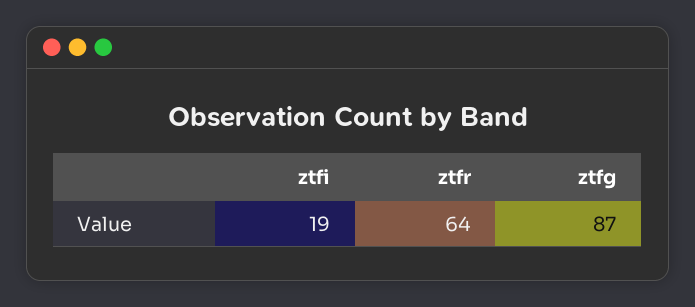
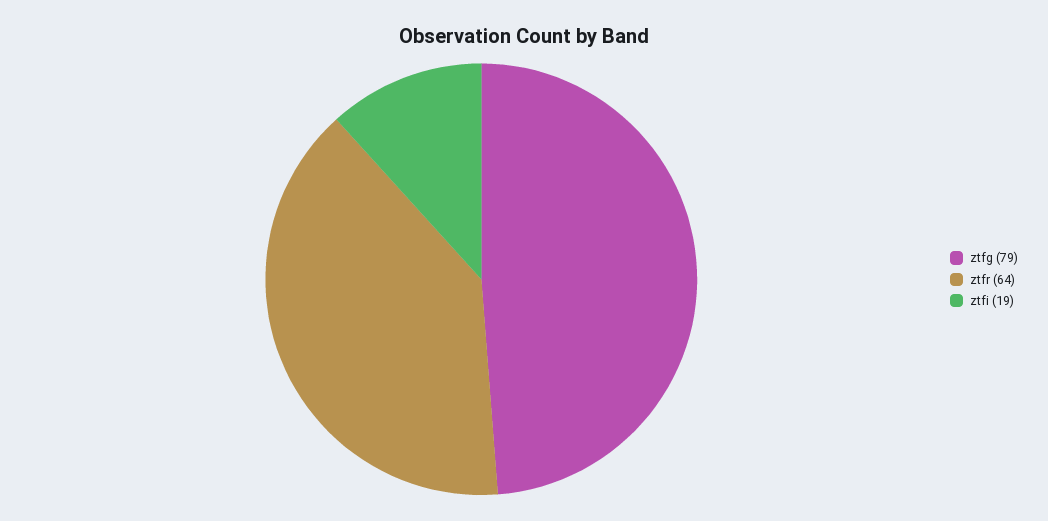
ztfg: 87 -> 79

